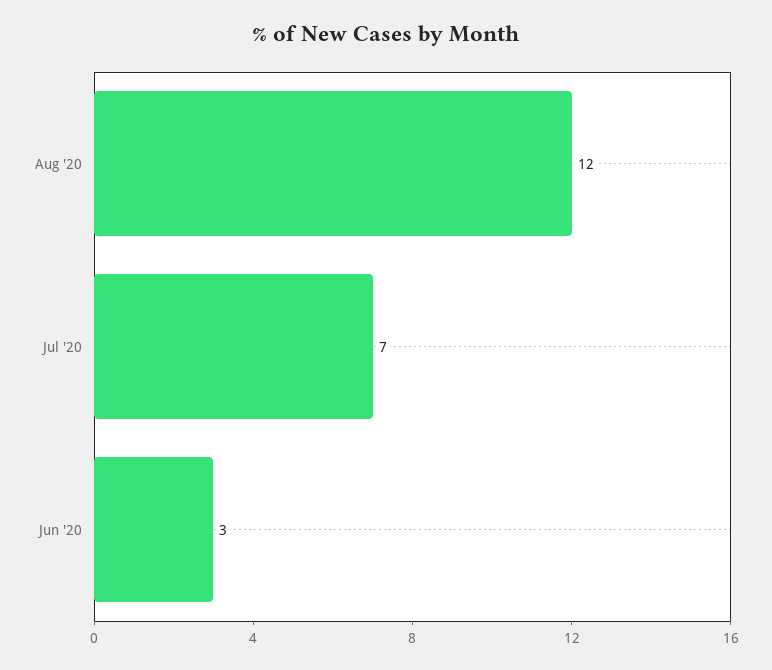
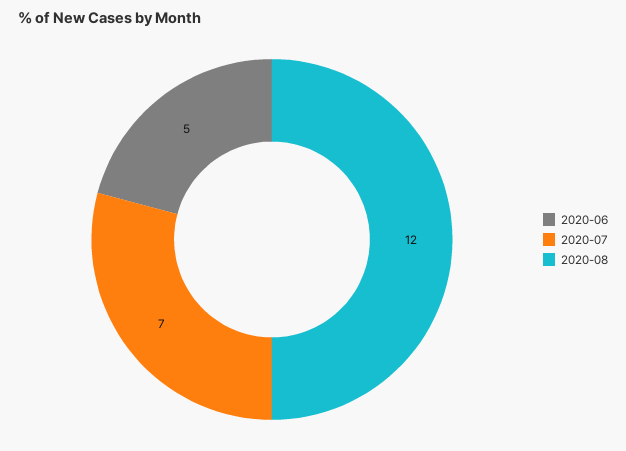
Jun '20: 3 -> 5

